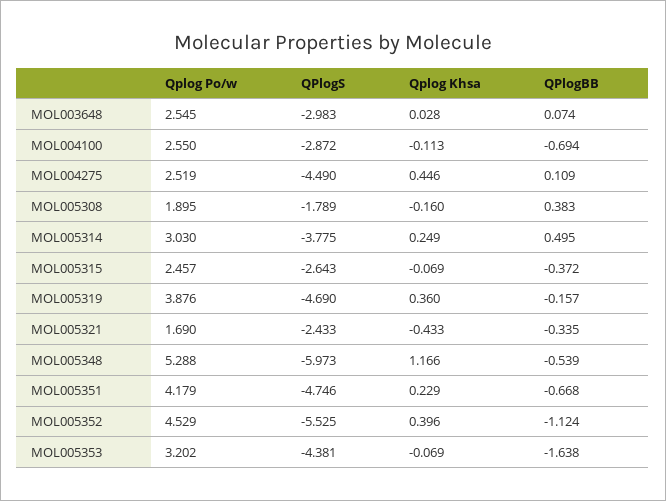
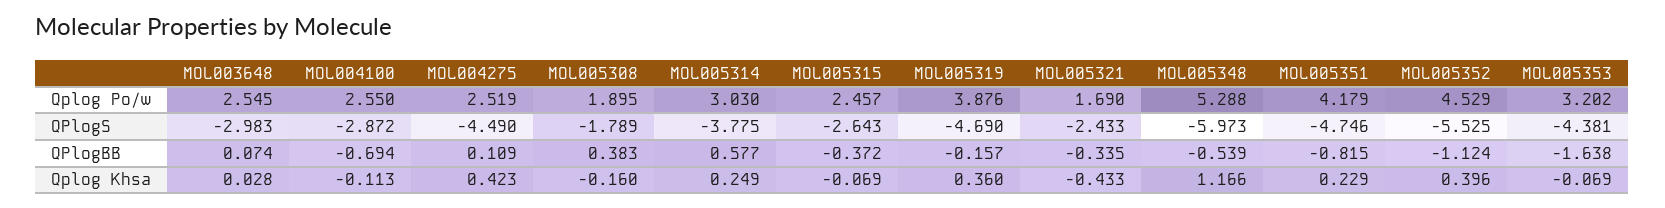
Qplog Khsa, MOL004275: 0.446 -> 0.423
QPlogBB, MOL005314: 0.495 -> 0.577
QPlogBB, MOL005351: -0.668 -> -0.815

